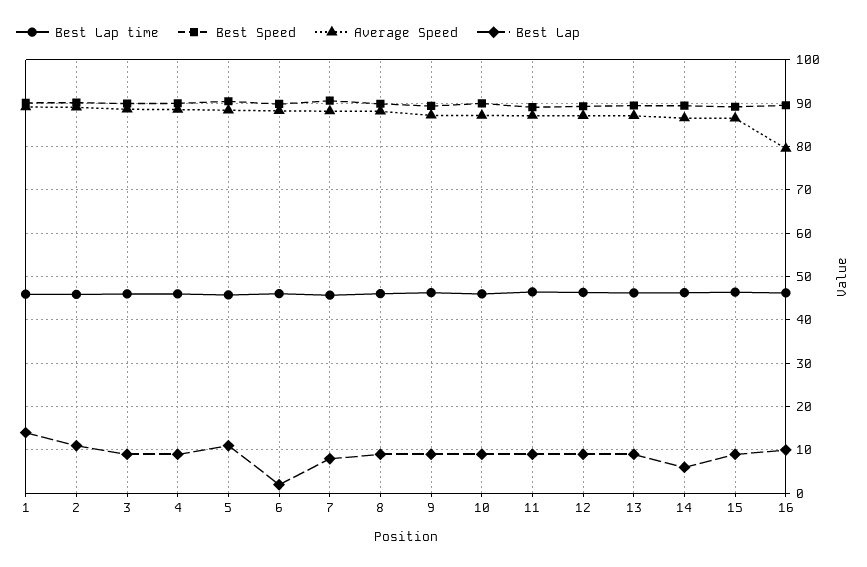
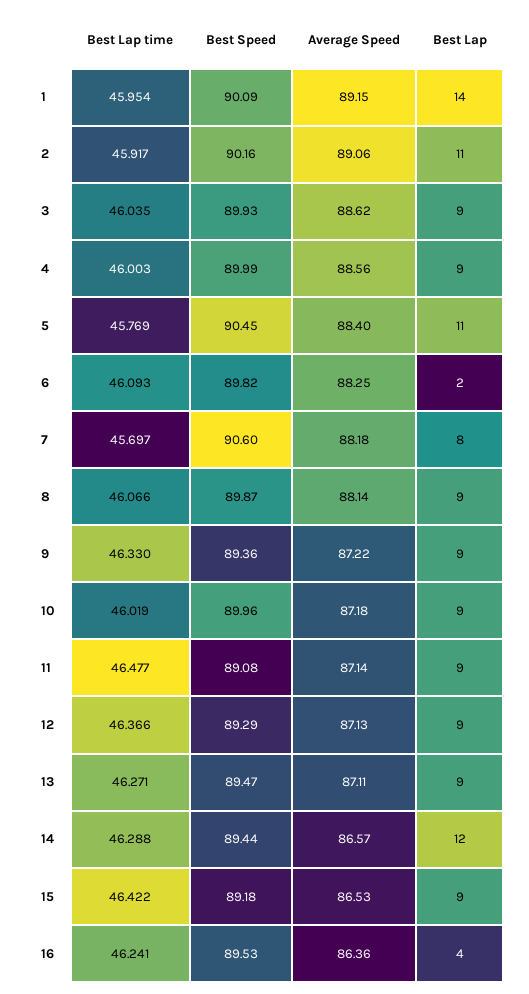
Best Lap, 14: 6 -> 12
Average Speed, 16: 80 -> 86.36
Best Lap, 16: 10 -> 4

